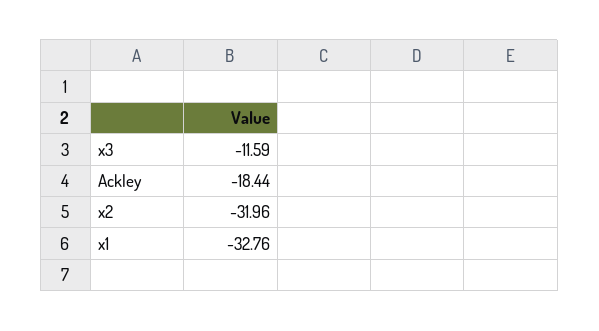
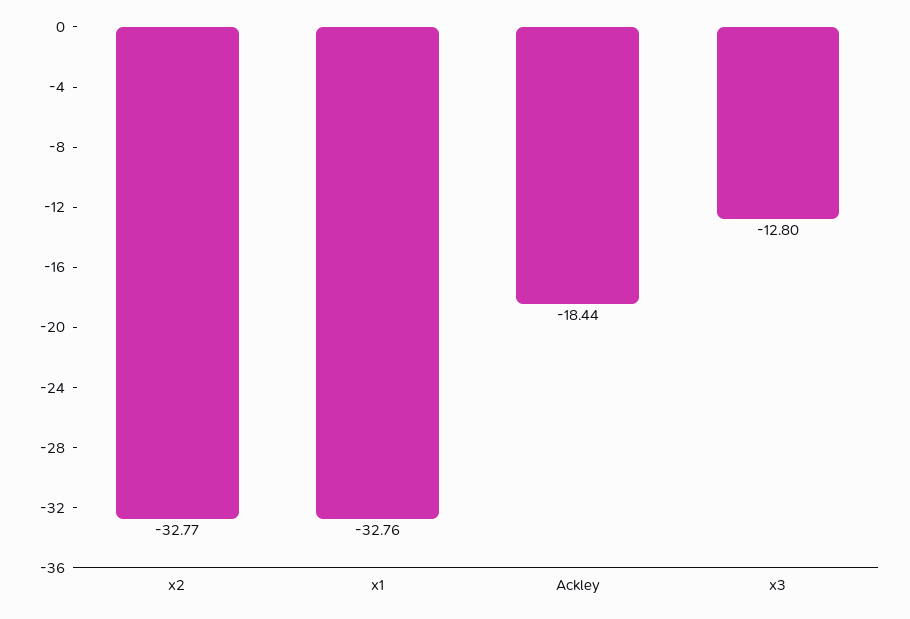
x3: -11.59 -> -12.8
x2: -31.96 -> -32.77

